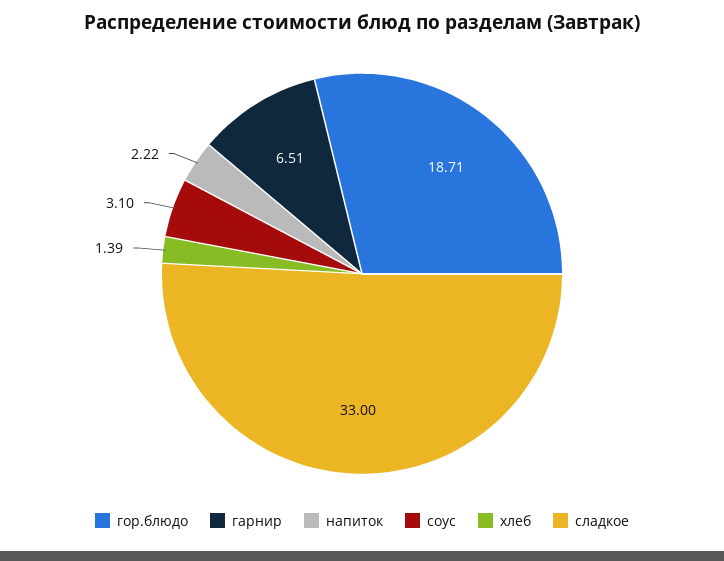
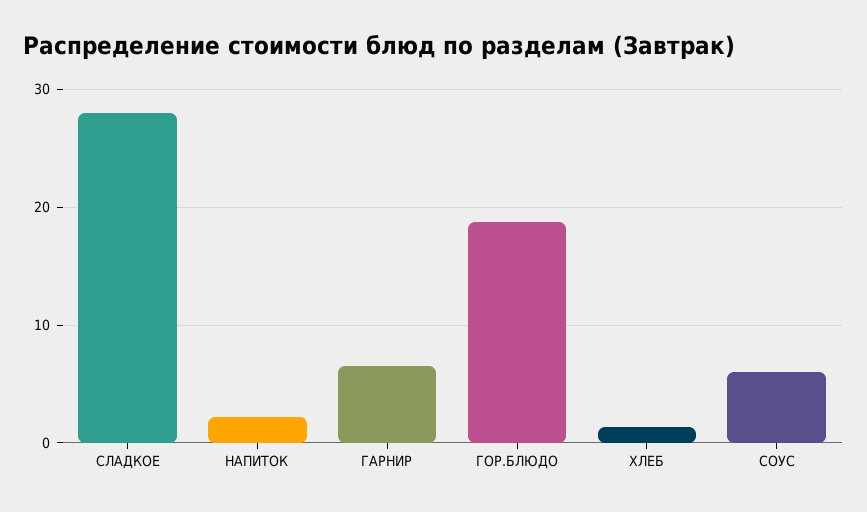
соус: 3.1 -> 6
сладкое: 33 -> 28

